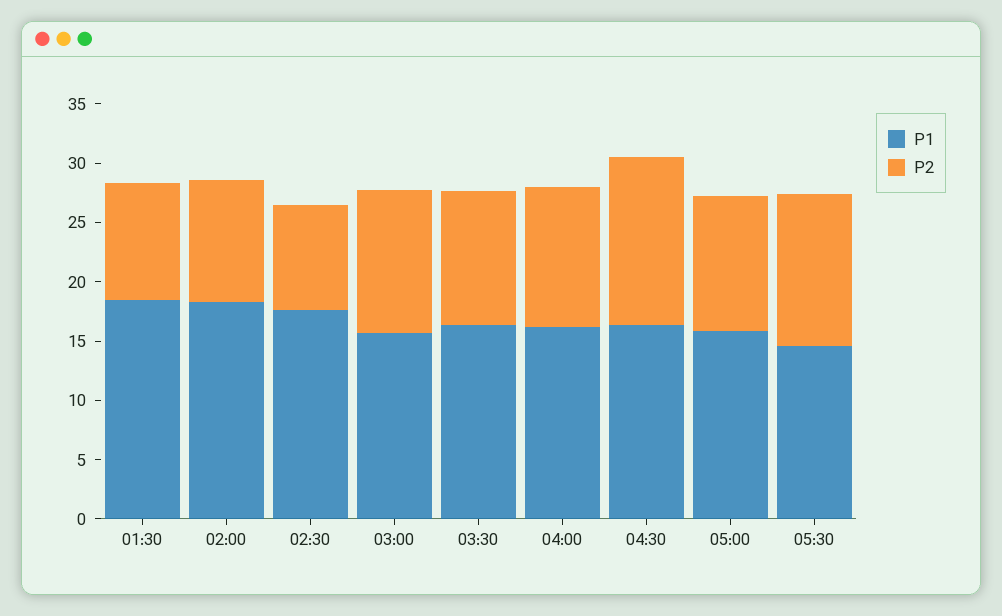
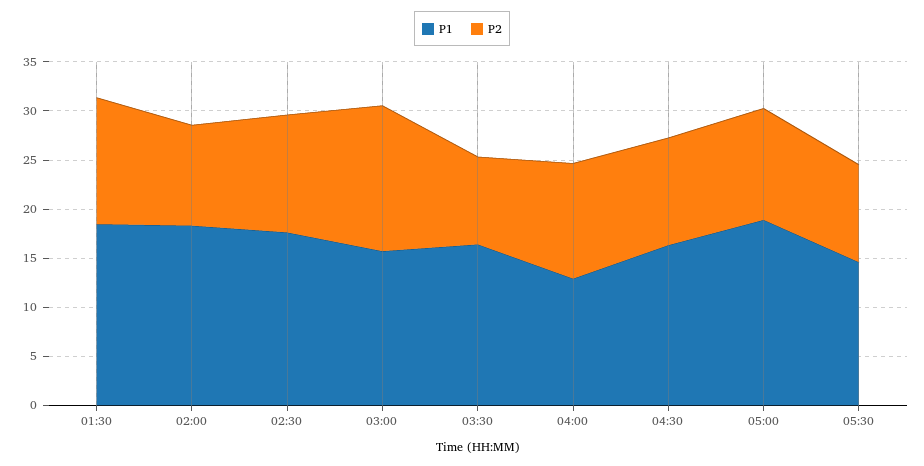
P2, 01:30: 10 -> 13
P2, 02:30: 9 -> 12
P2, 03:00: 12 -> 15
P2, 03:30: 11 -> 9
P1, 04:00: 16 -> 13
P2, 04:30: 14 -> 11
P1, 05:00: 16 -> 19
P2, 05:30: 13 -> 10

